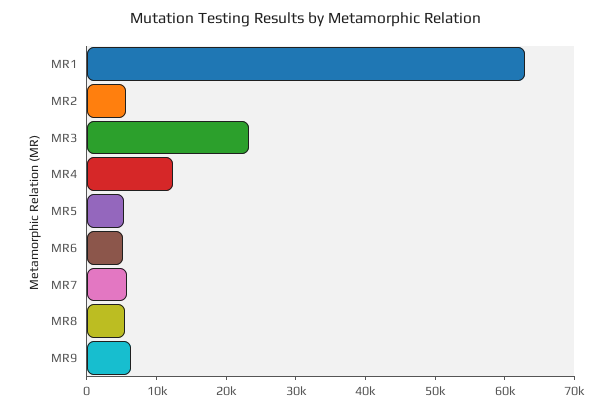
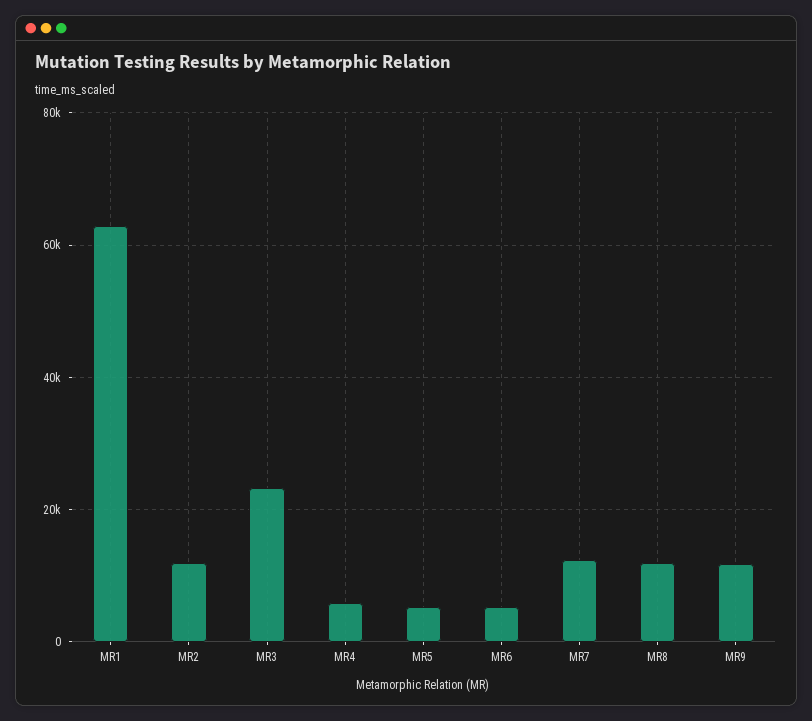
MR2: 6000 -> 12000
MR4: 12000 -> 6000
MR7: 6000 -> 12000
MR8: 6000 -> 12000
MR9: 6000 -> 12000

